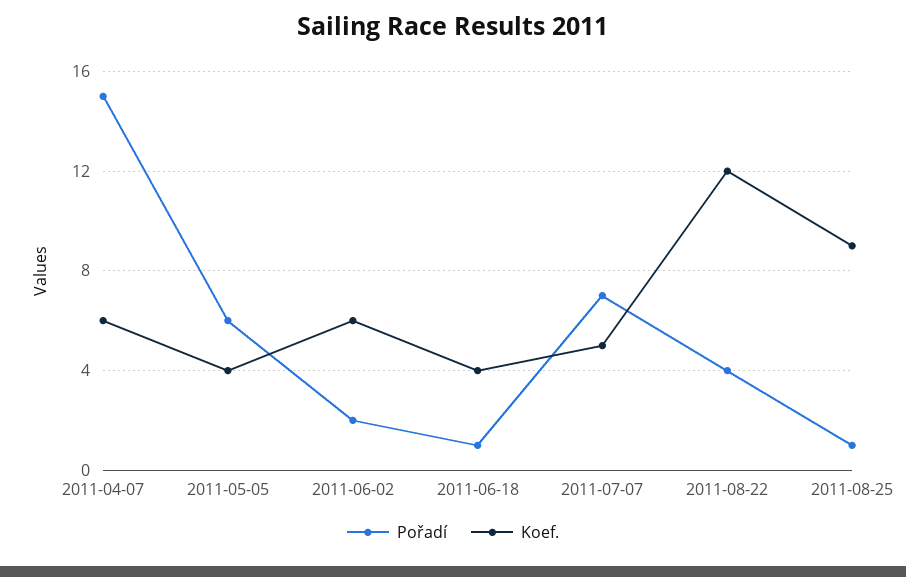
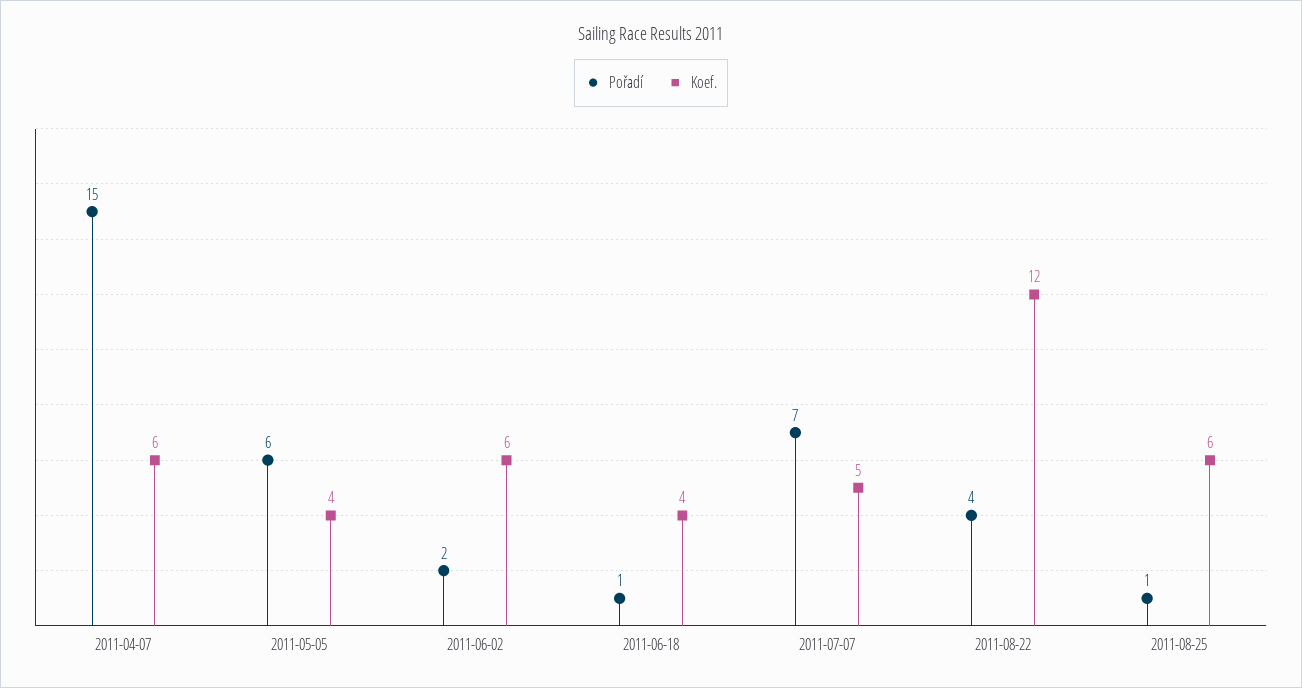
Koef., 2011-08-25: 9 -> 6

